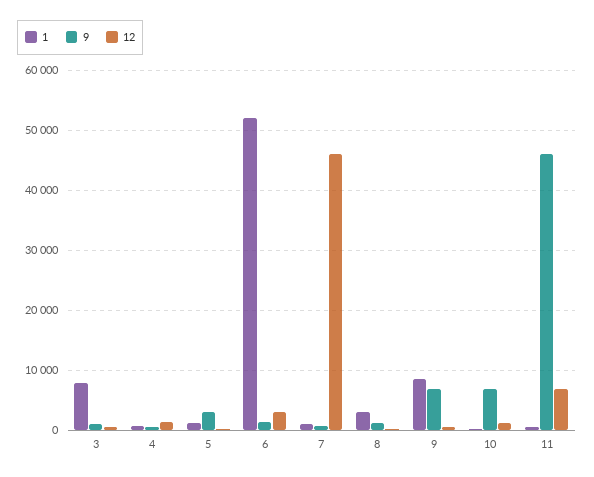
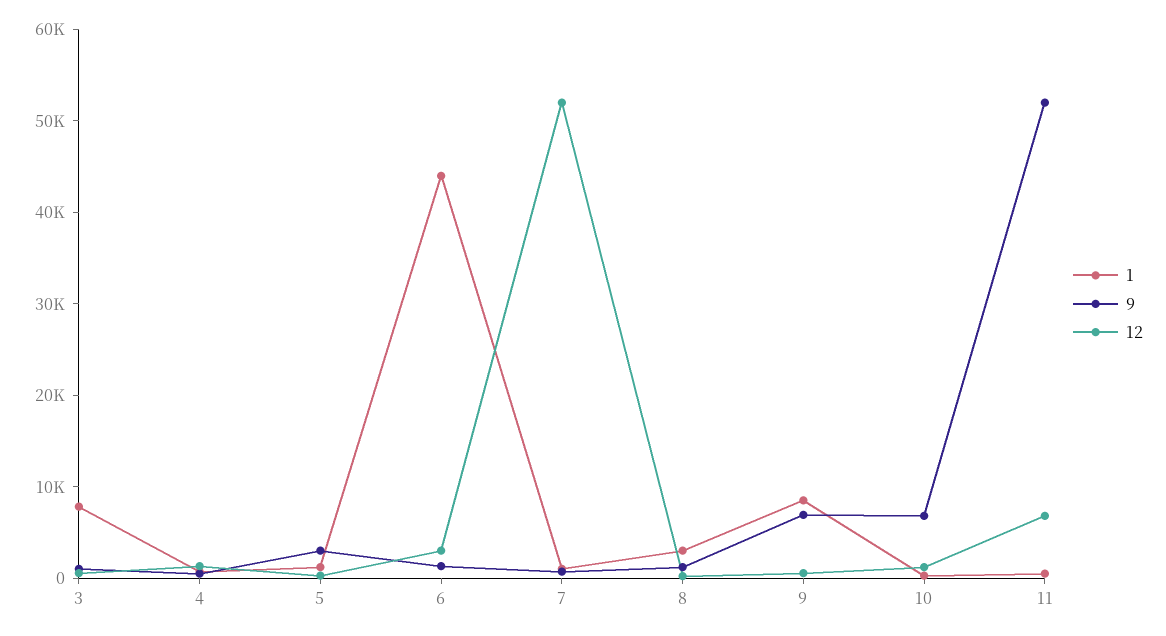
1, 6: 52000 -> 44000
12, 7: 46000 -> 52000
9, 11: 46000 -> 52000

